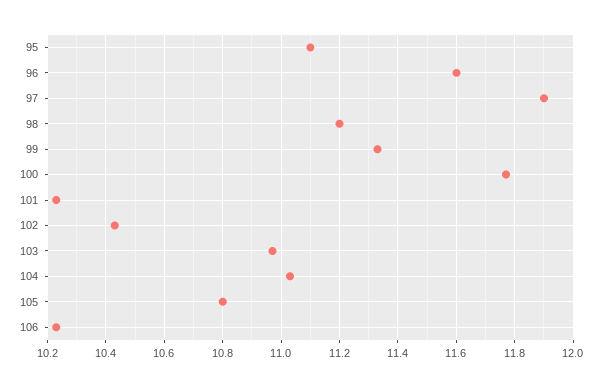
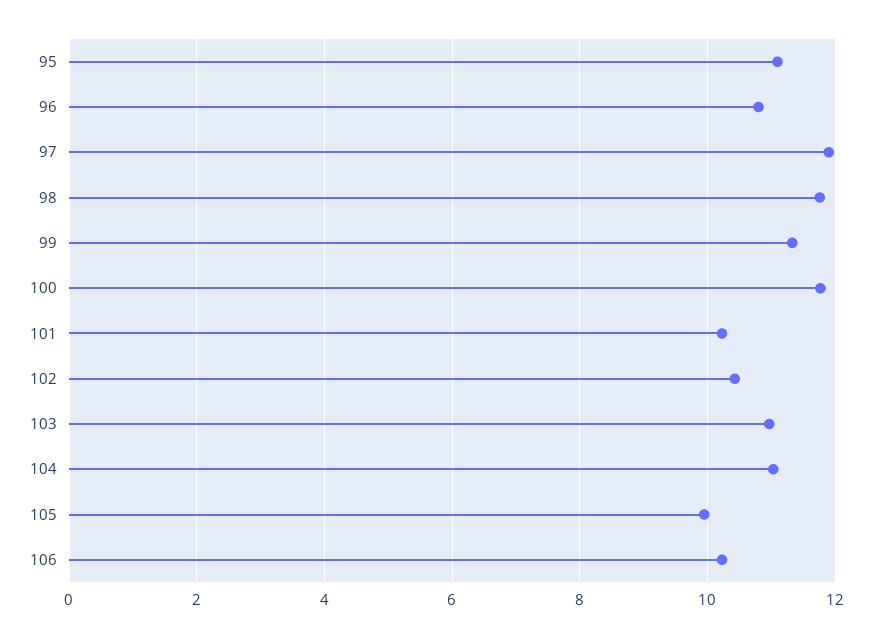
96: 11.6 -> 10.8
98: 11.2 -> 11.8
105: 10.8 -> 10

